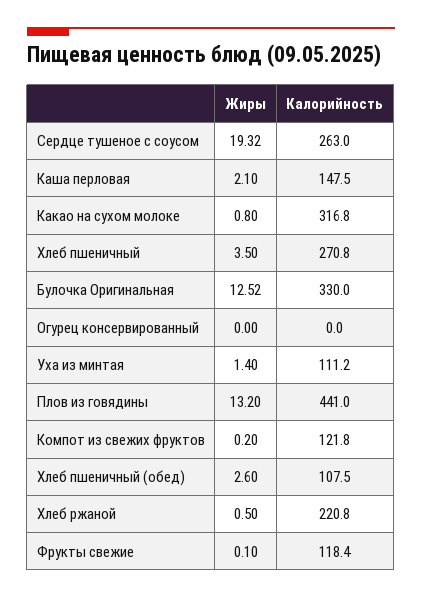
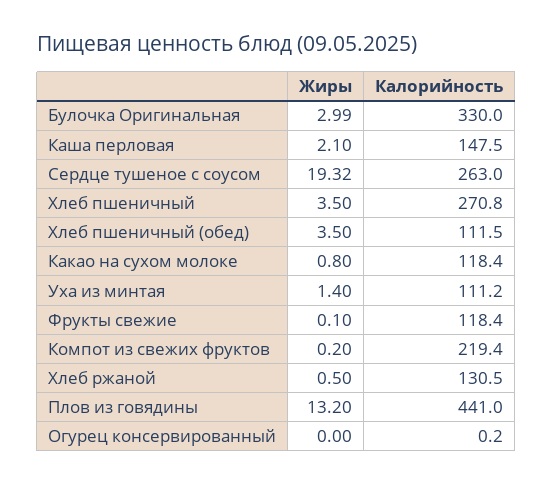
Калорийность, Какао на сухом молоке: 316.8 -> 118.4
Жиры, Булочка Оригинальная: 12.52 -> 2.99
Калорийность, Огурец консервированный: 0 -> 0.2
Калорийность, Компот из свежих фруктов: 121.8 -> 219.4
Жиры, Хлеб пшеничный (обед): 2.6 -> 3.5
Калорийность, Хлеб пшеничный (обед): 107.5 -> 111.5
Калорийность, Хлеб ржаной: 220.8 -> 130.5

